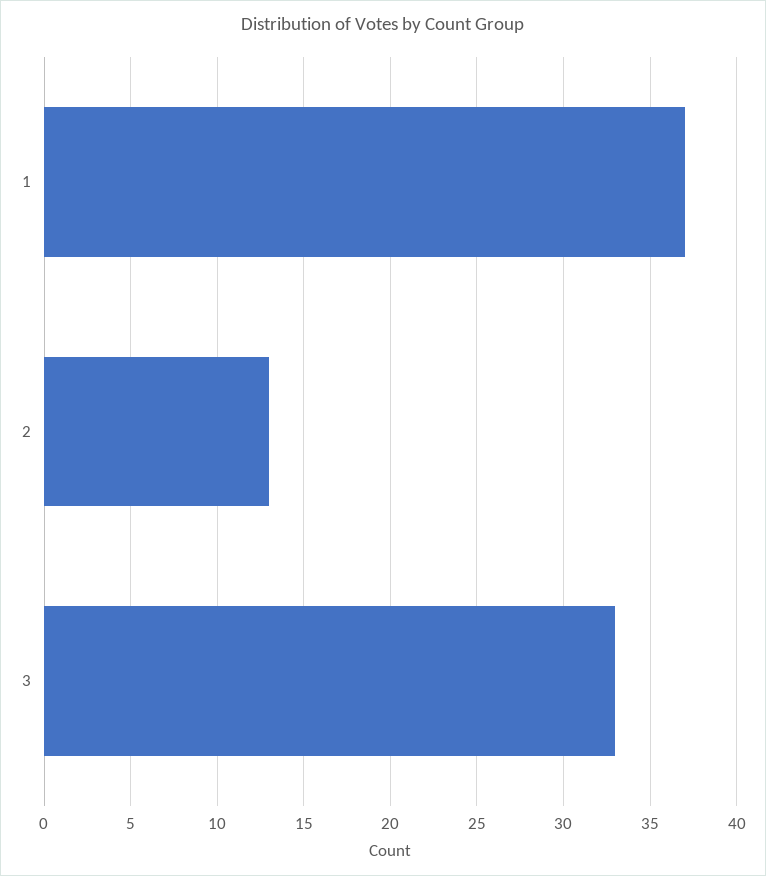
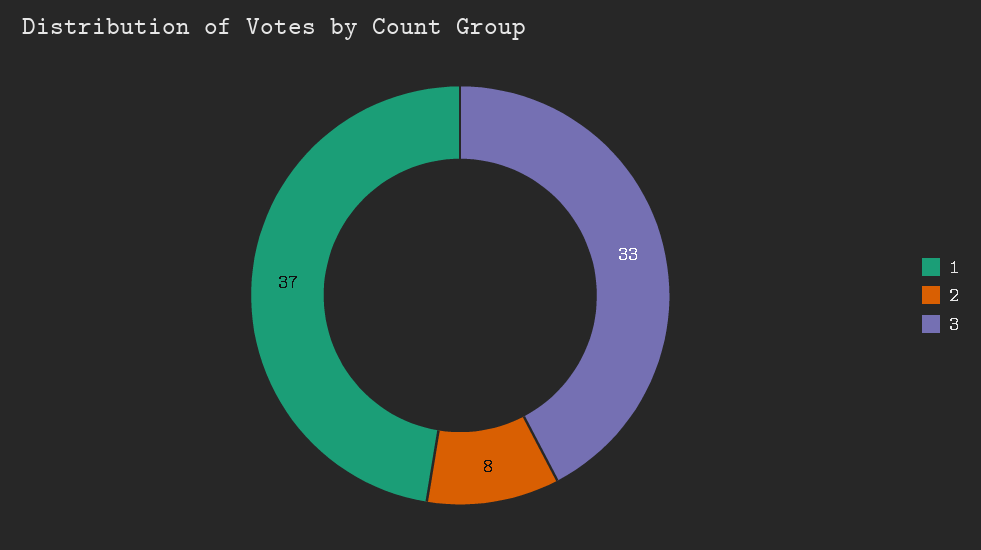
2: 13 -> 8

